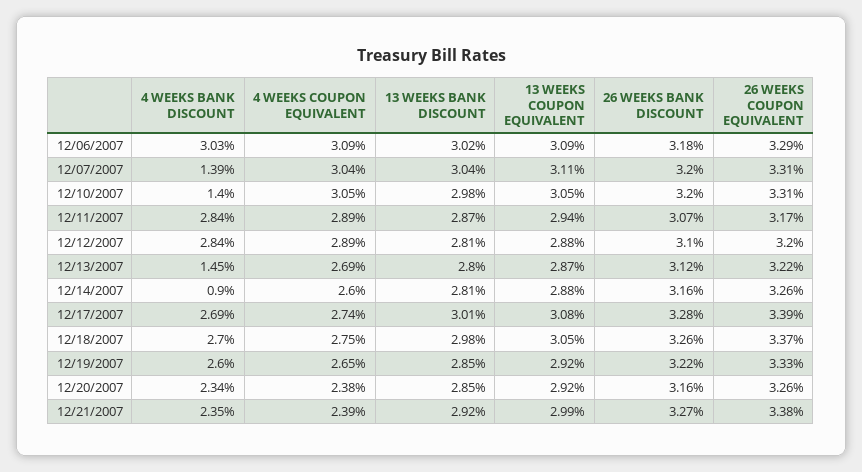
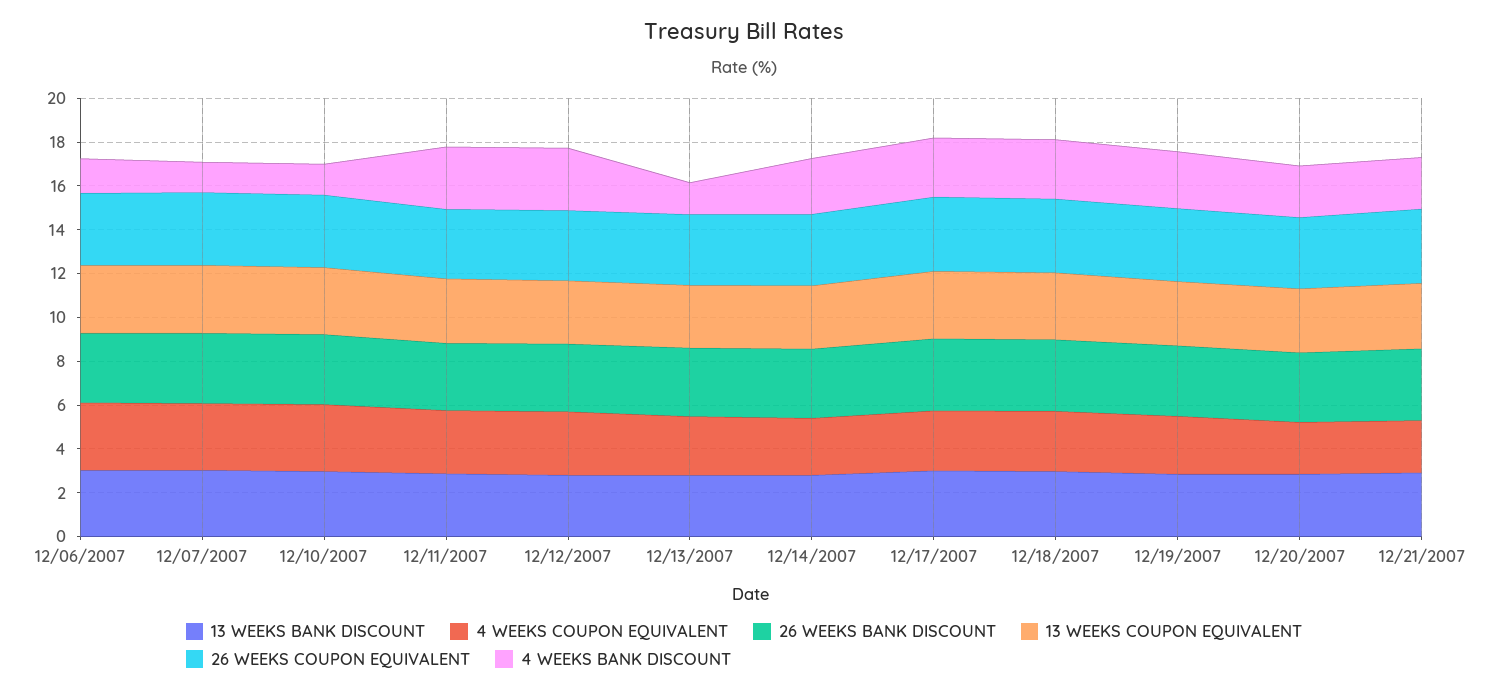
4 WEEKS BANK DISCOUNT, 12/06/2007: 3.03 -> 1.5
4 WEEKS BANK DISCOUNT, 12/14/2007: 0.9 -> 2.5

